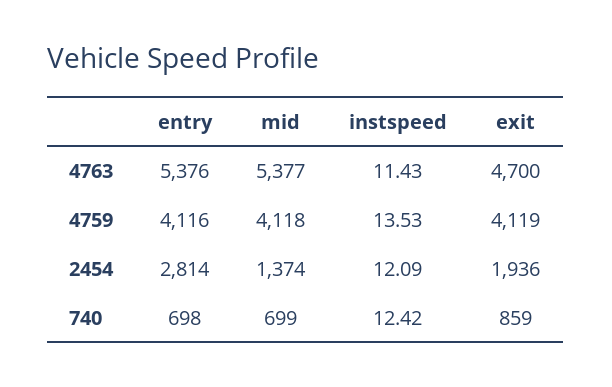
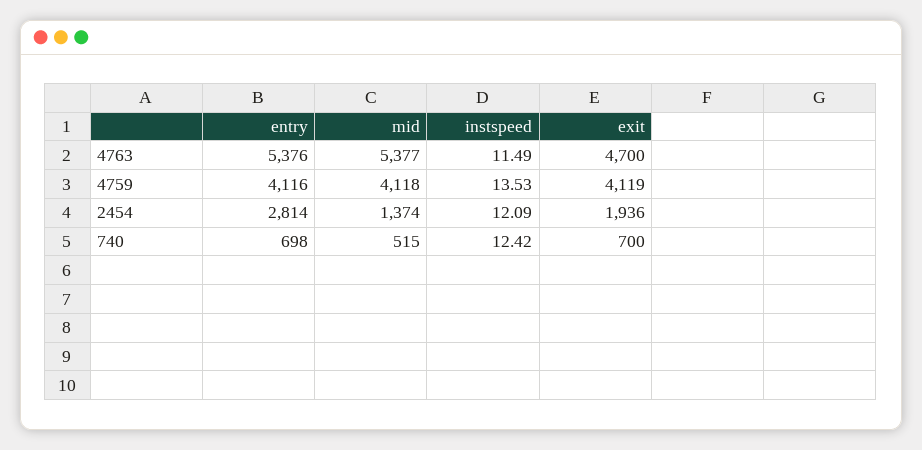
instspeed, 4763: 11.43 -> 11.49
mid, 740: 699 -> 515
exit, 740: 859 -> 700

